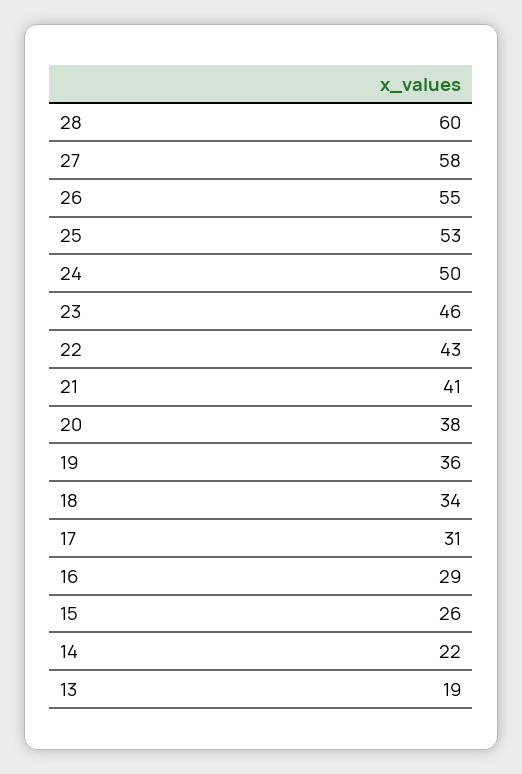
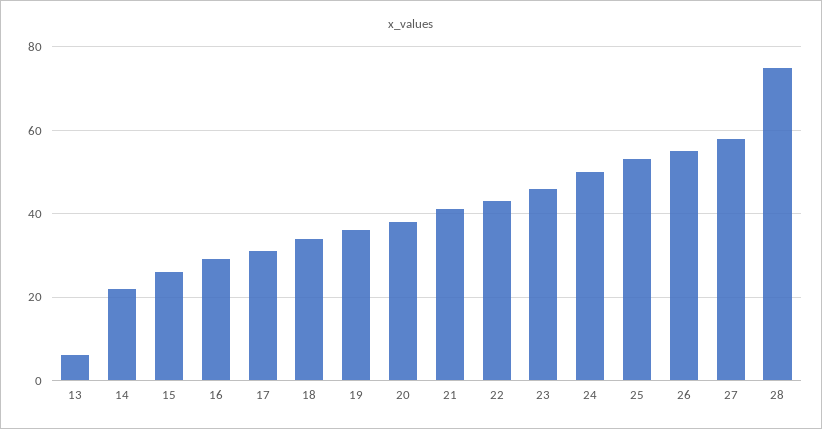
28: 60 -> 75
13: 19 -> 5

